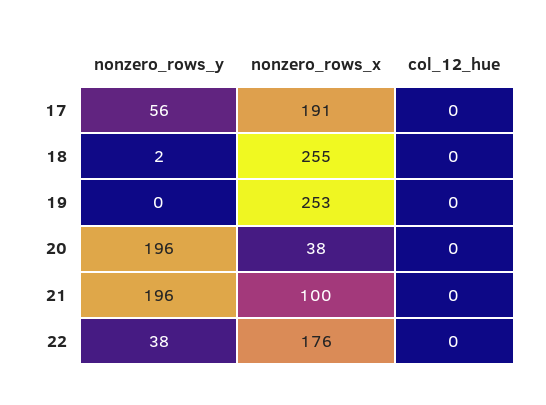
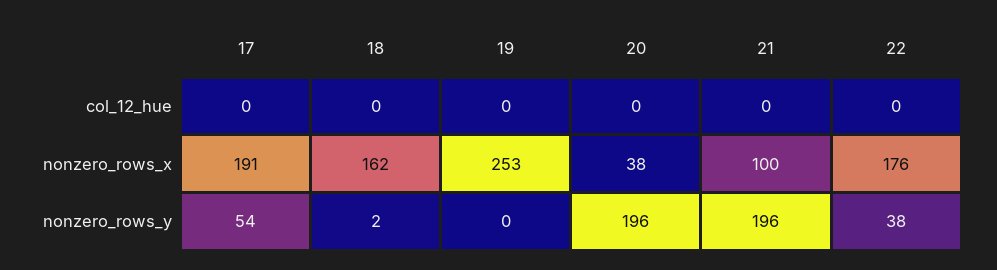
nonzero_rows_y, 17: 56 -> 54
nonzero_rows_x, 18: 255 -> 162

